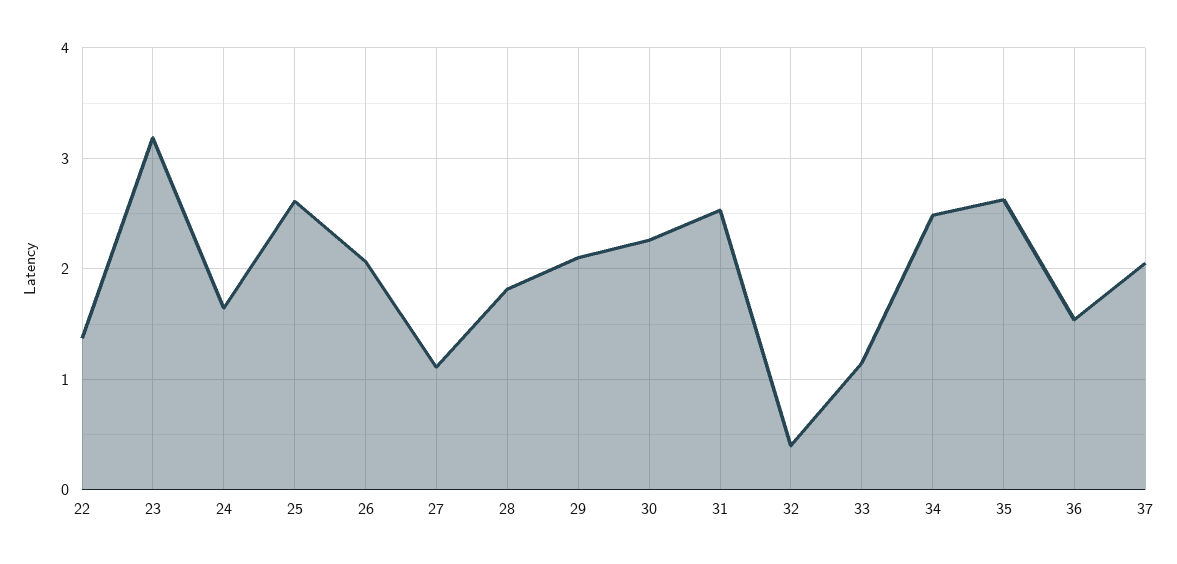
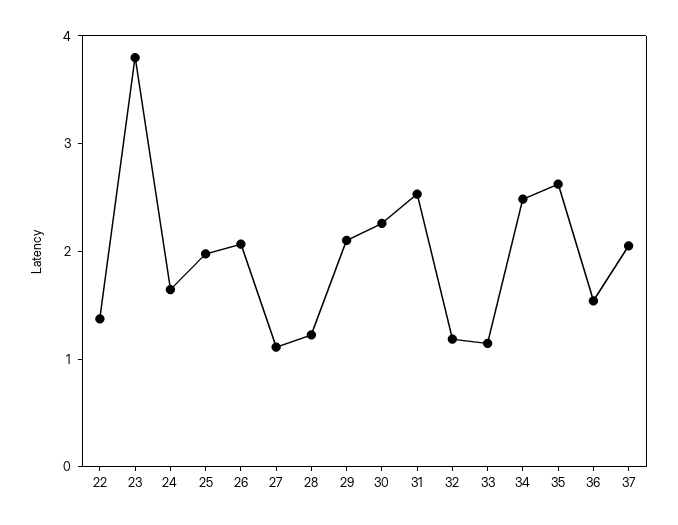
23: 3.2 -> 3.8
25: 2.6 -> 2
28: 1.8 -> 1.2
32: 0.4 -> 1.2

